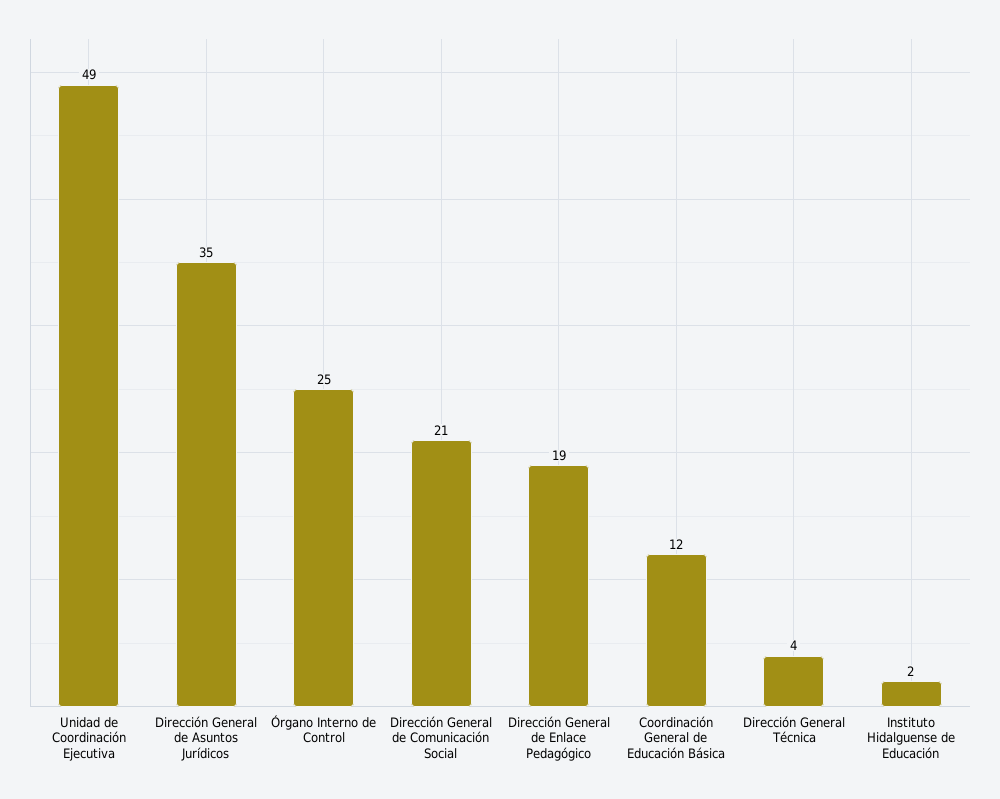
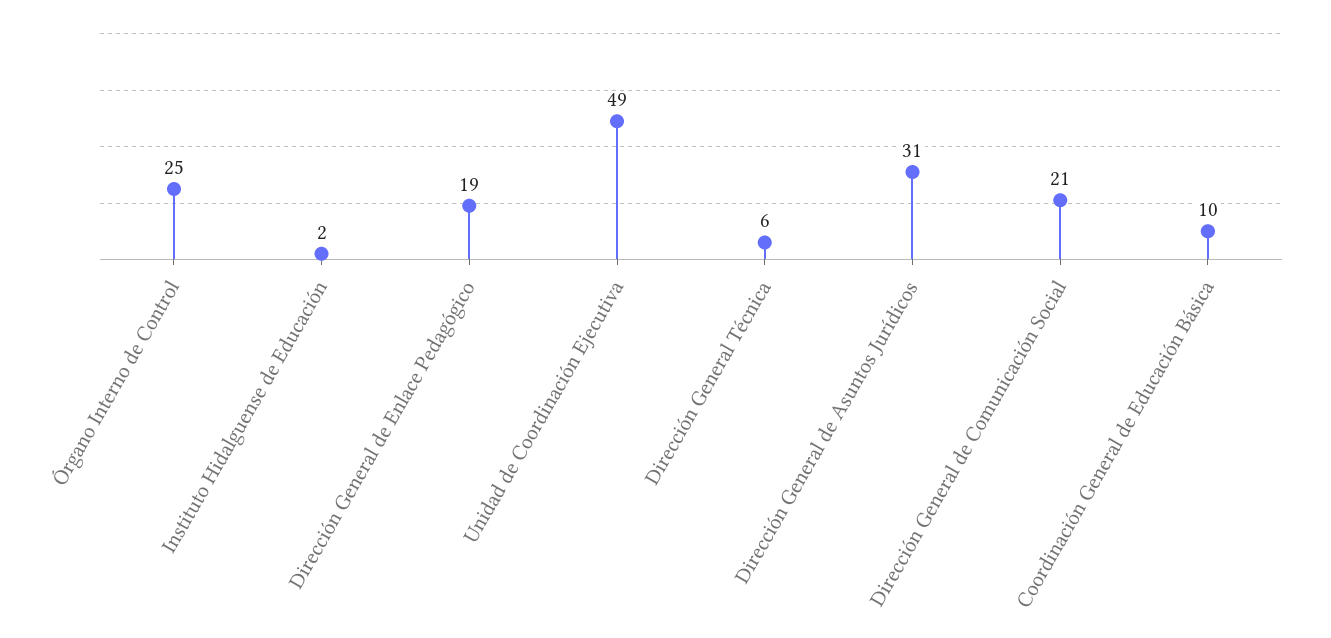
Dirección General de Asuntos Jurídicos: 35 -> 31
Coordinación General de Educación Básica: 12 -> 10
Dirección General Técnica: 4 -> 6

